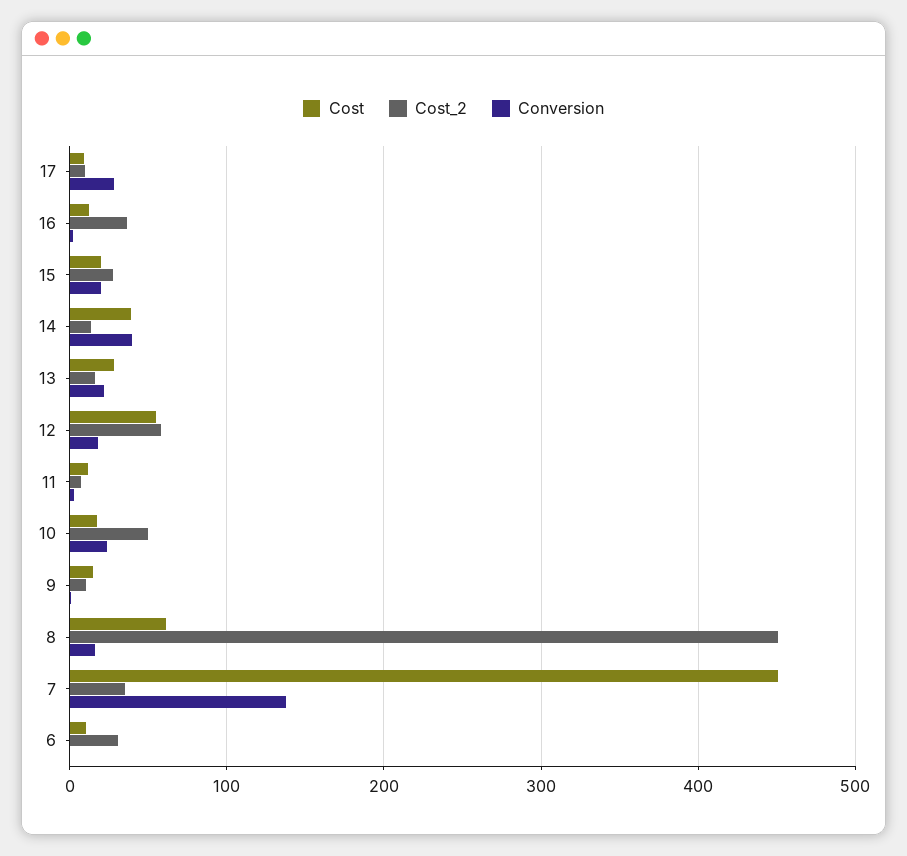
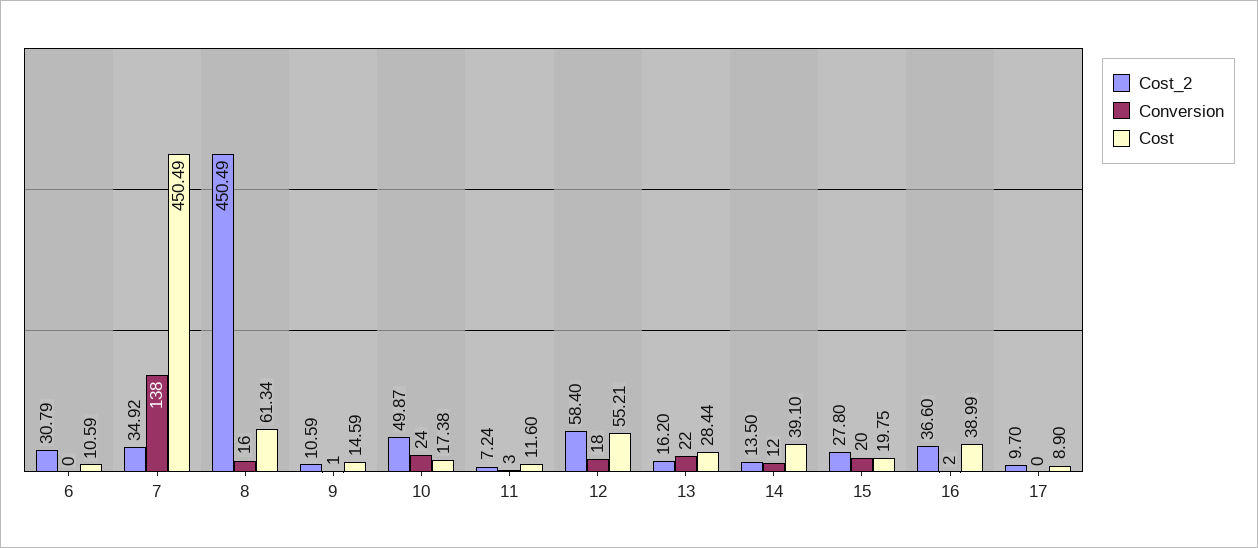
Conversion, 17: 30 -> 0
Cost, 16: 10 -> 38.99
Conversion, 14: 40 -> 12

